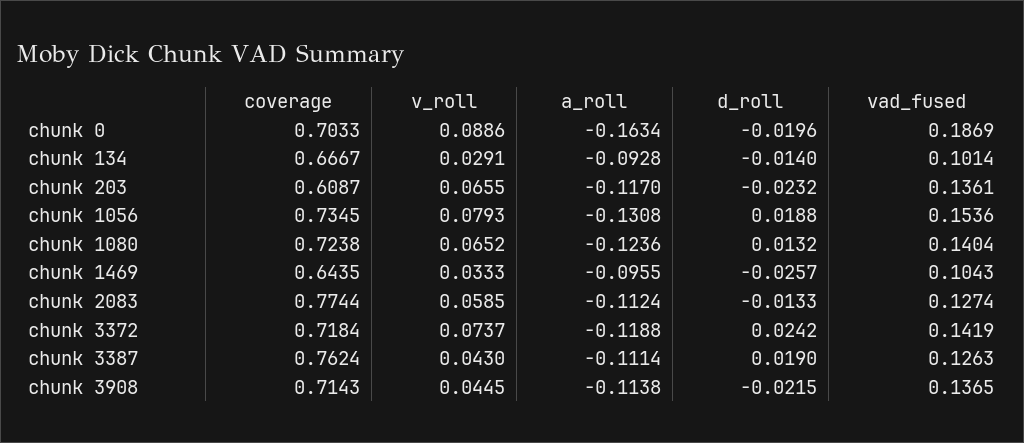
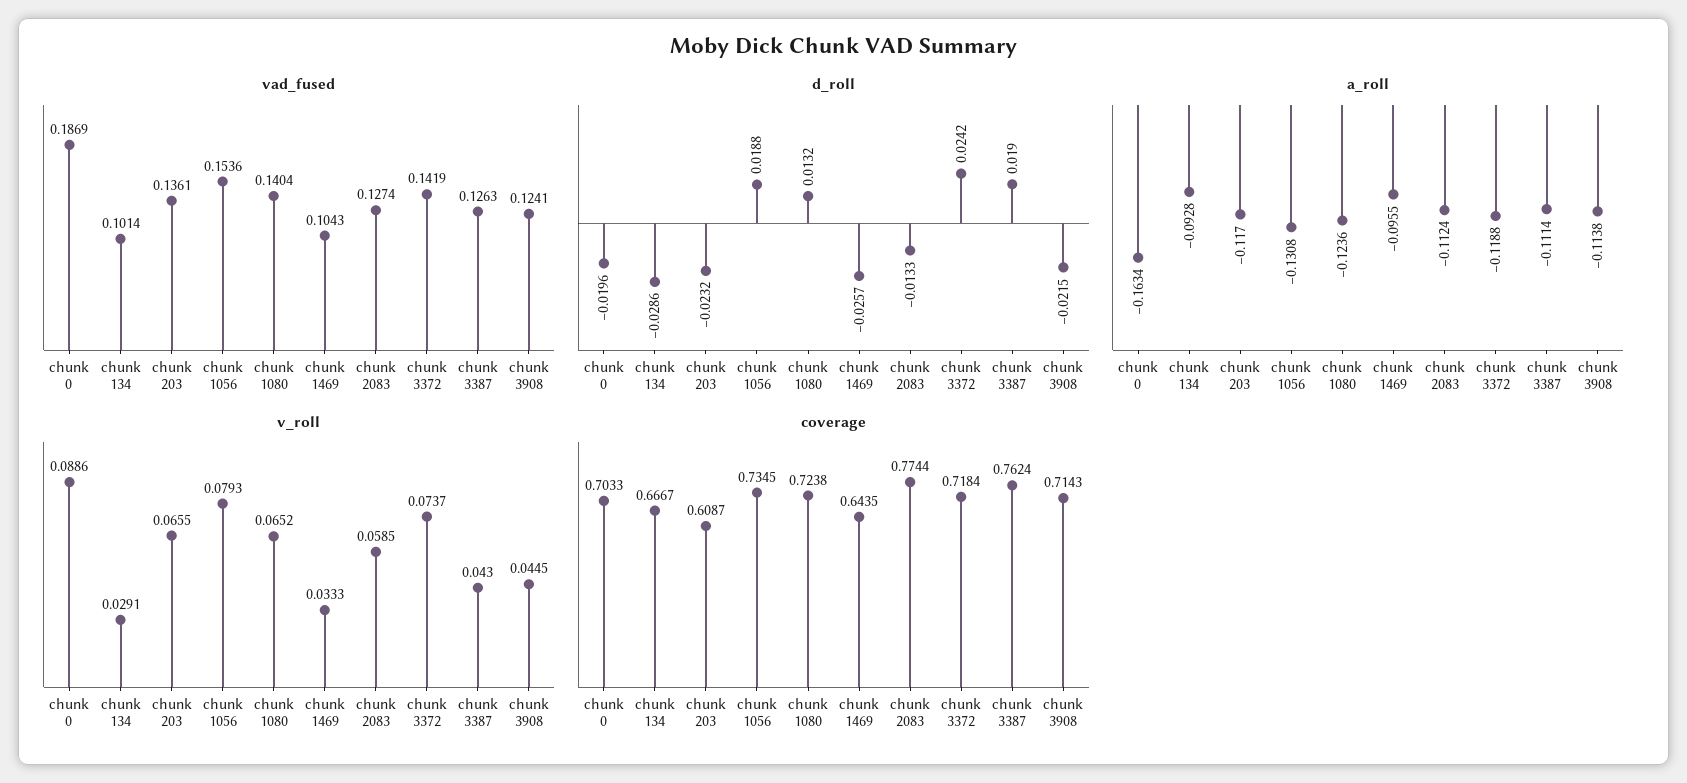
d_roll, chunk 134: -0.014 -> -0.0286
vad_fused, chunk 3908: 0.1365 -> 0.1241

